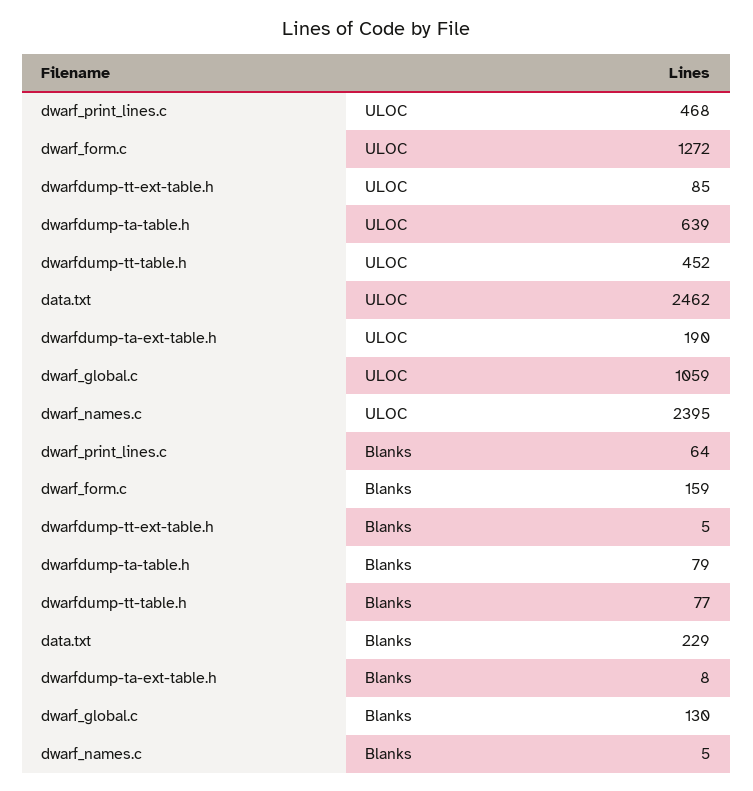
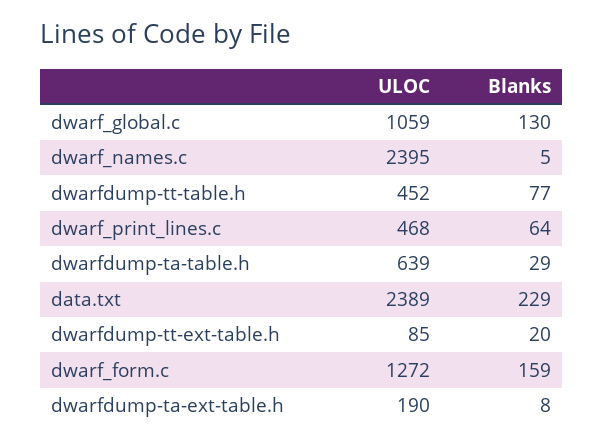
data.txt, ULOC: 2462 -> 2389
dwarfdump-tt-ext-table.h, Blanks: 5 -> 20
dwarfdump-ta-table.h, Blanks: 79 -> 29

